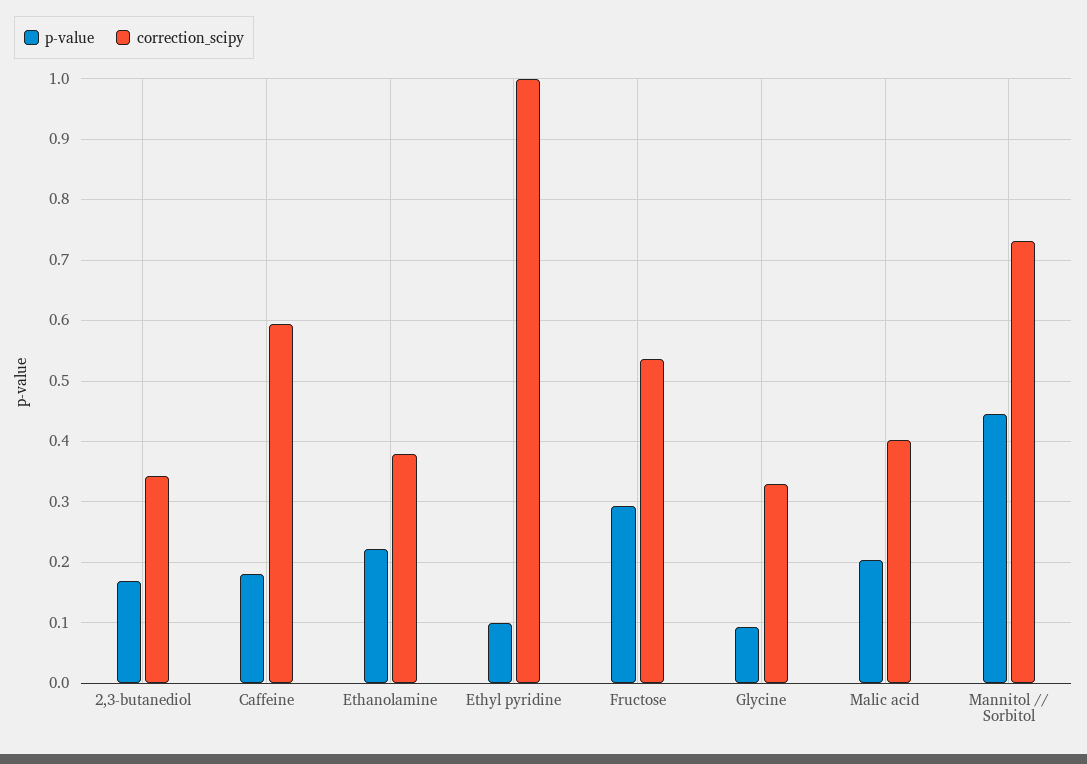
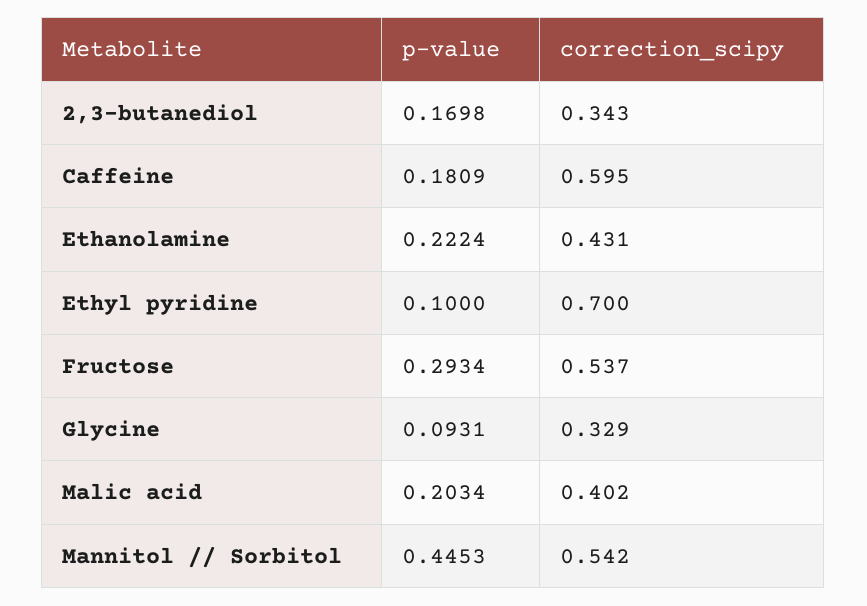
correction_scipy, Ethanolamine: 0.38 -> 0.431
correction_scipy, Ethyl pyridine: 1 -> 0.7
correction_scipy, Mannitol // Sorbitol: 0.73 -> 0.542

